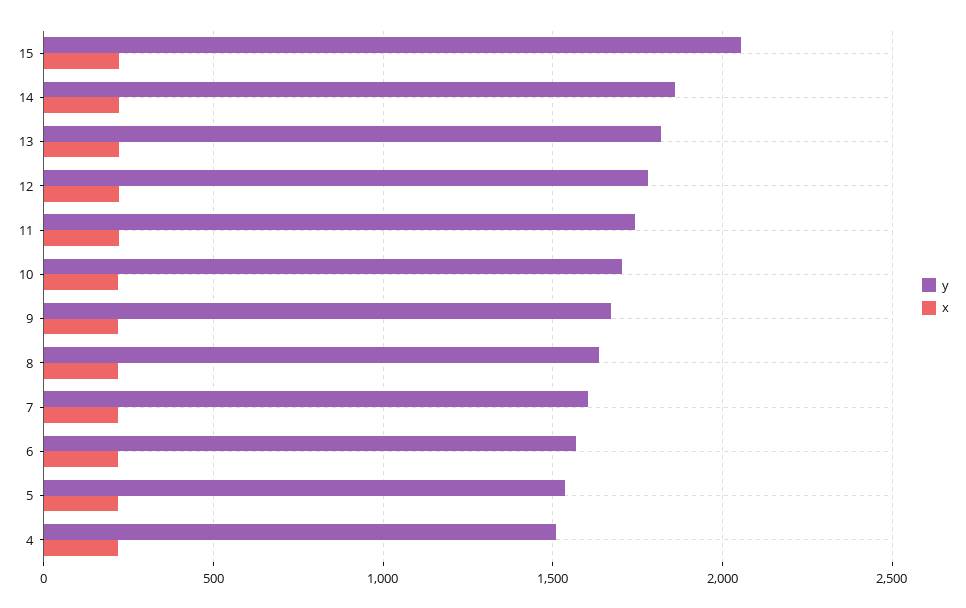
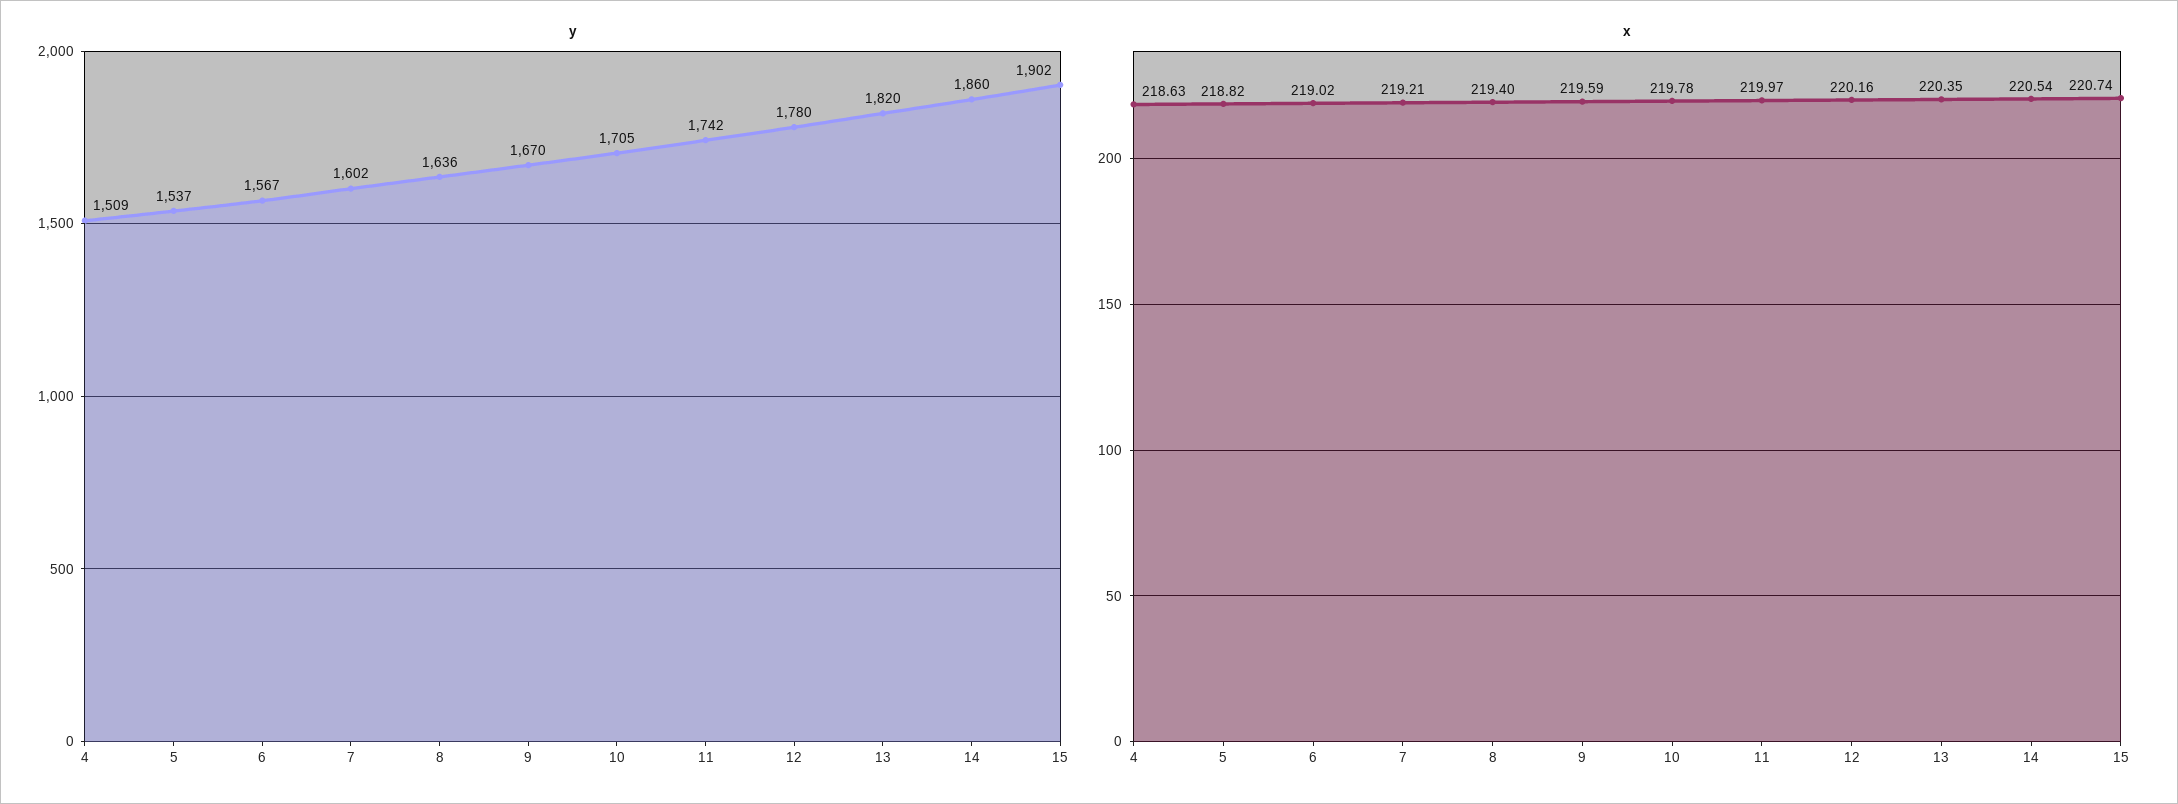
y, 15: 2050 -> 1902

